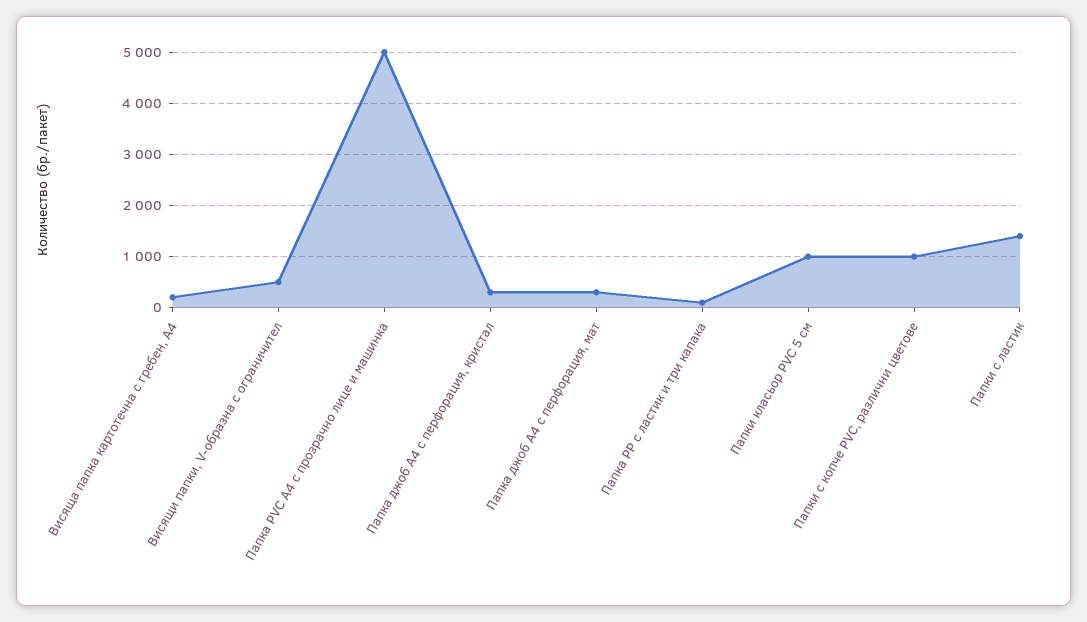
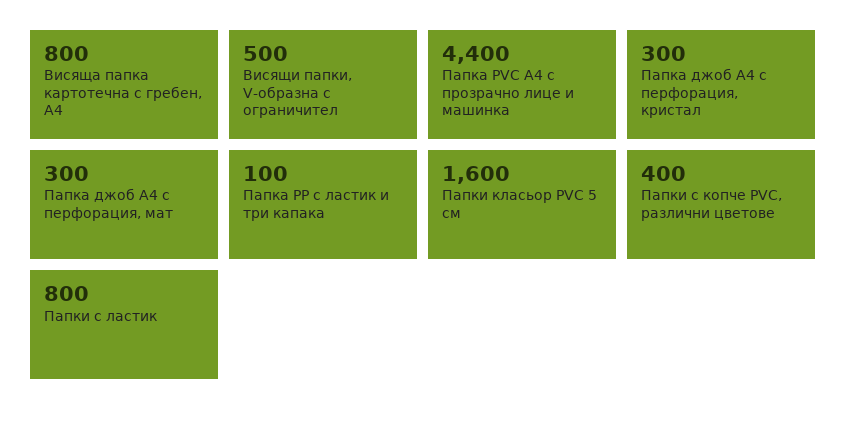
Висяща папка картотечна с гребен, A4: 200 -> 800
Папка PVC А4 с прозрачно лице и машинка: 5000 -> 4400
Папки класьор PVC 5 см: 1000 -> 1600
Папки с копче PVC, различни цветове: 1000 -> 400
Папки с ластик: 1400 -> 800

